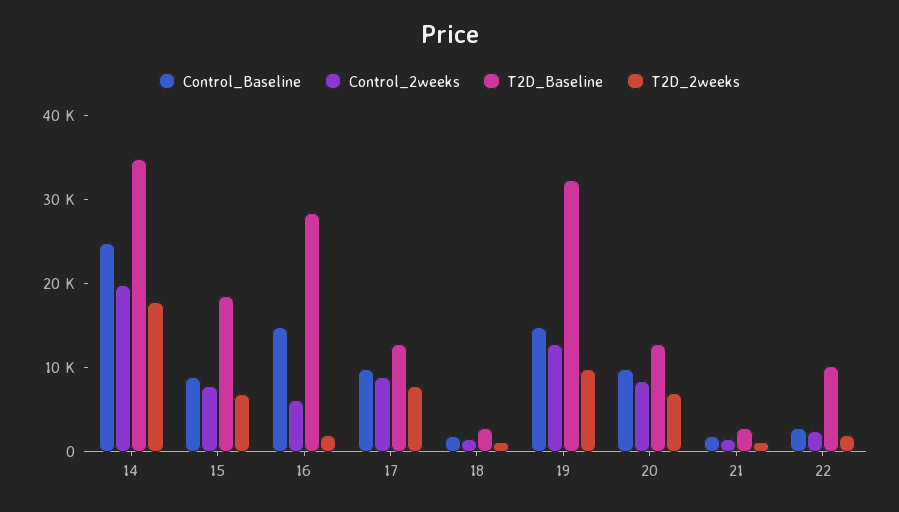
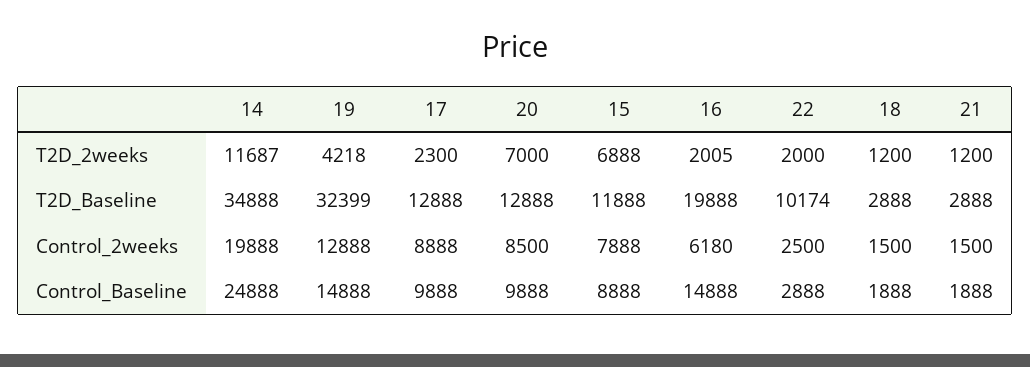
T2D_2weeks, 14: 18000 -> 11687
T2D_Baseline, 15: 18000 -> 11888
T2D_Baseline, 16: 28000 -> 19888
T2D_2weeks, 17: 8000 -> 2300
T2D_2weeks, 19: 10000 -> 4218

